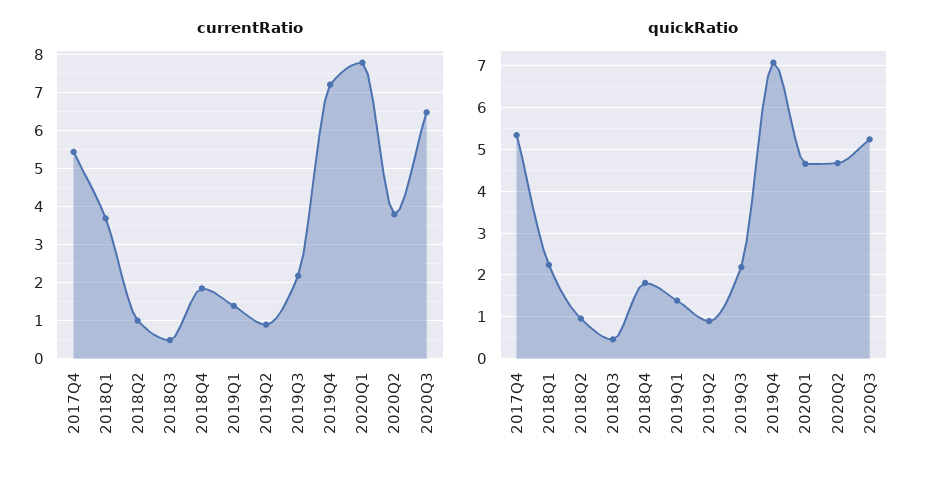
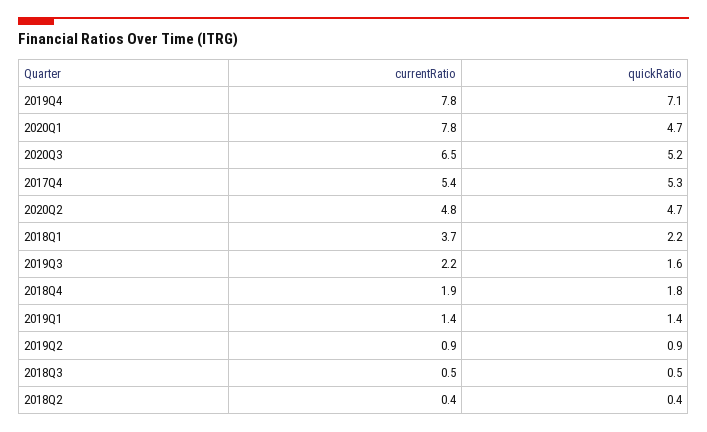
currentRatio, 2018Q2: 1 -> 0.4
currentRatio, 2019Q4: 7.2 -> 7.8
currentRatio, 2020Q2: 3.8 -> 4.8
quickRatio, 2018Q2: 1 -> 0.4
quickRatio, 2019Q3: 2.2 -> 1.6

